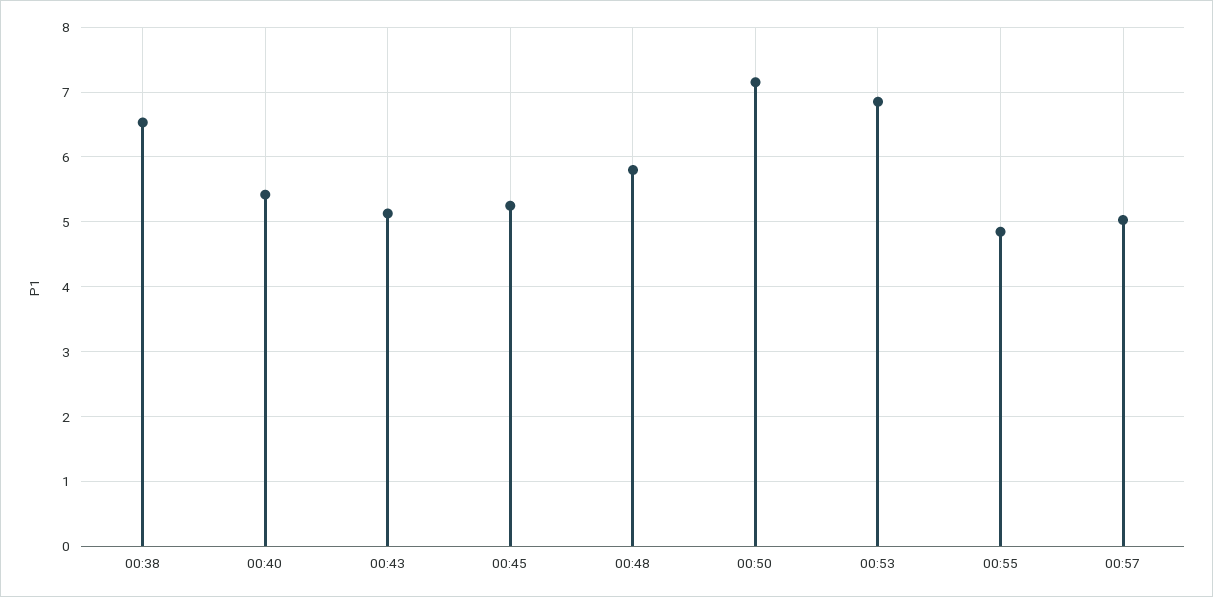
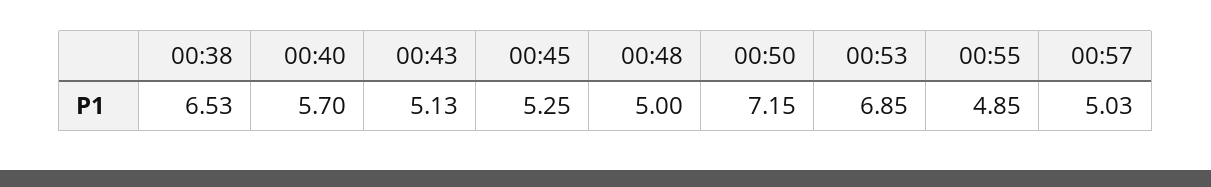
00:40: 5.4 -> 5.7
00:48: 5.8 -> 5

